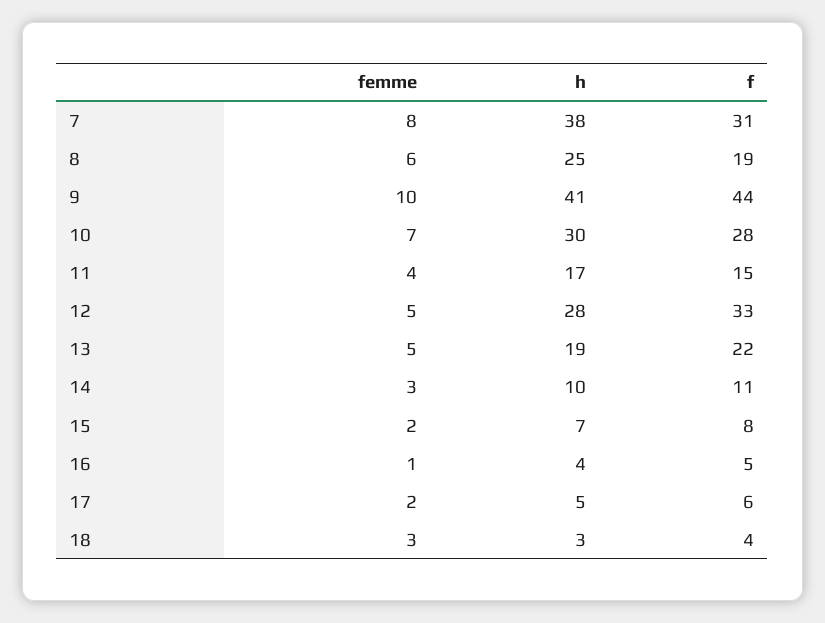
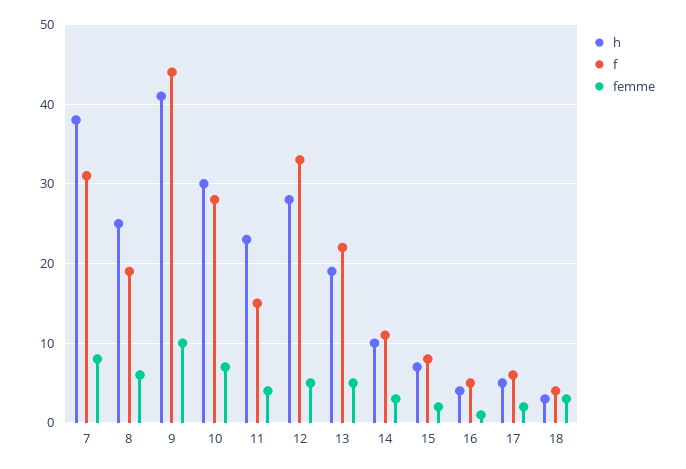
h, 11: 17 -> 23

